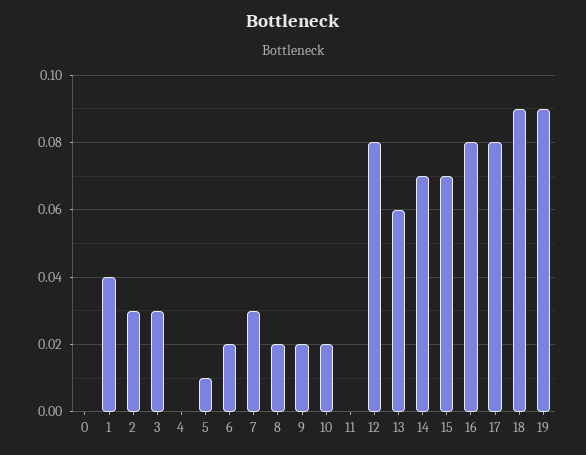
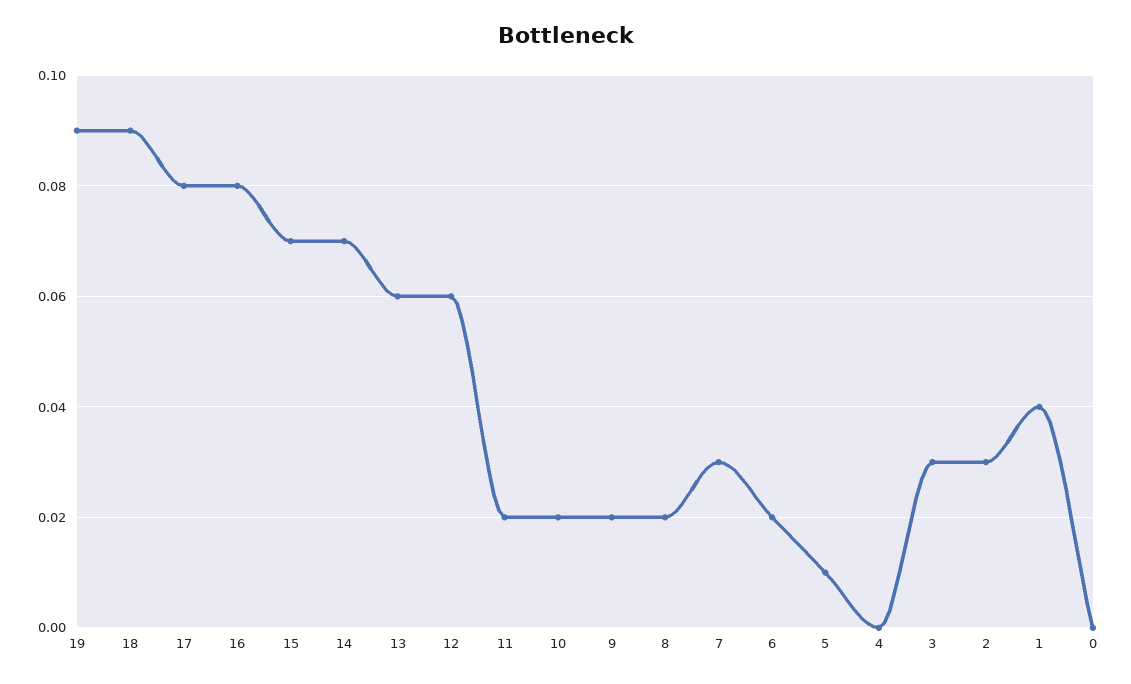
11: 0 -> 0.02
12: 0.08 -> 0.06

